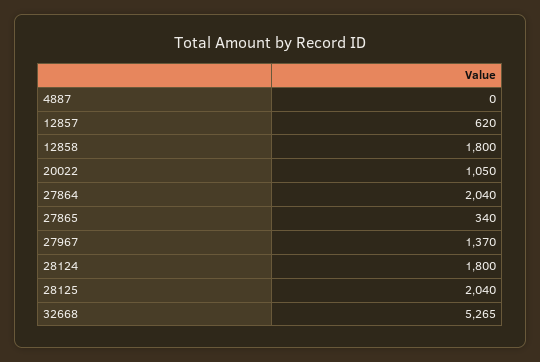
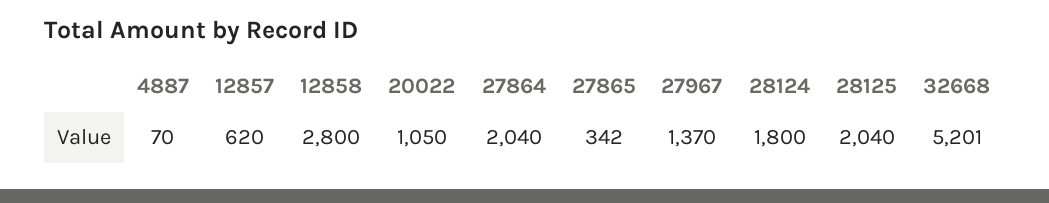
4887: 0 -> 70
12858: 1800 -> 2800
27865: 340 -> 342
32668: 5265 -> 5201

